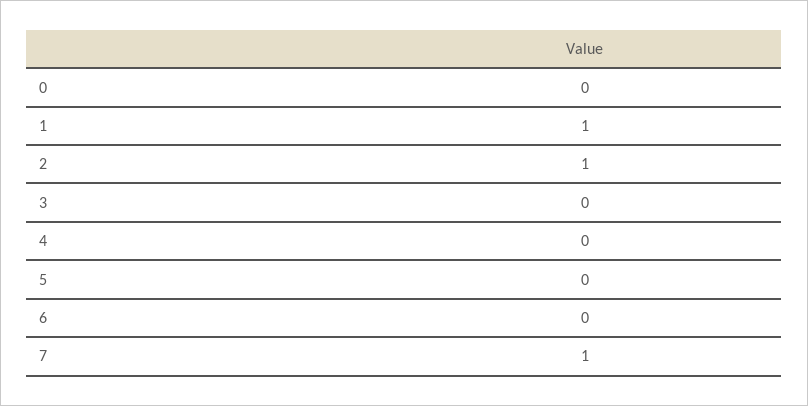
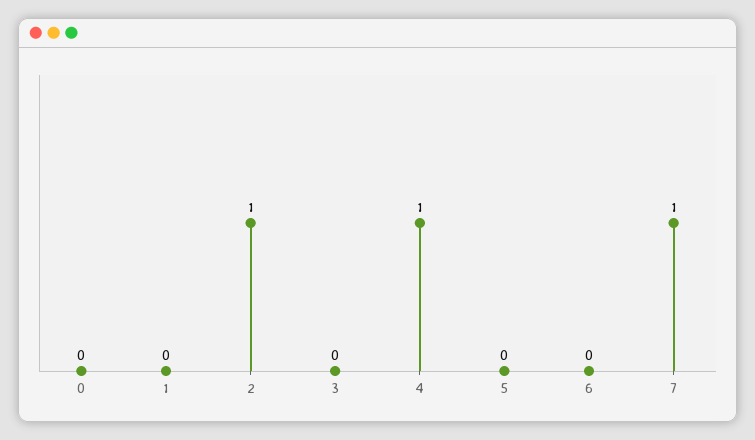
1: 1 -> 0
4: 0 -> 1

